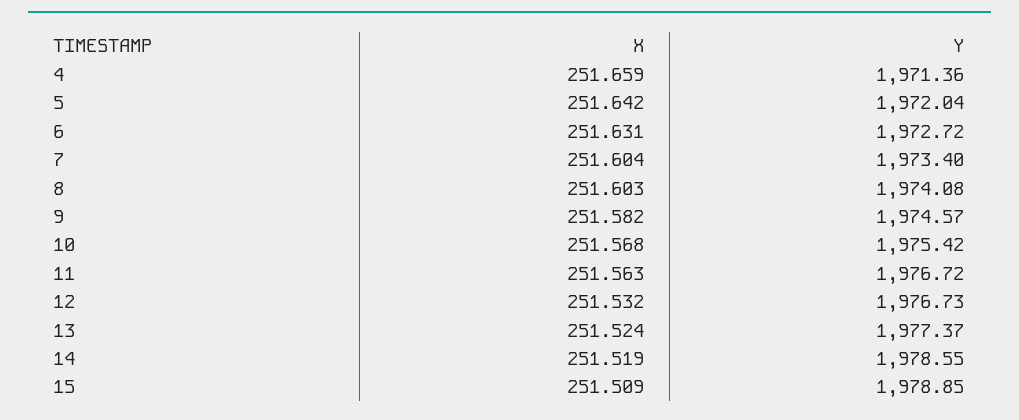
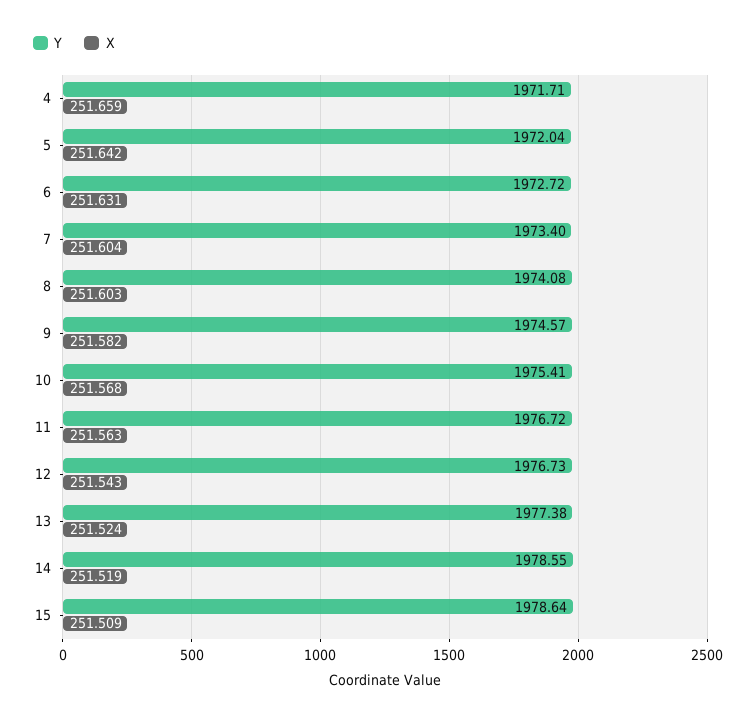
Y, 4: 1971.36 -> 1971.71
Y, 10: 1975.42 -> 1975.41
X, 12: 251.532 -> 251.543
Y, 13: 1977.37 -> 1977.38
Y, 15: 1978.85 -> 1978.64

